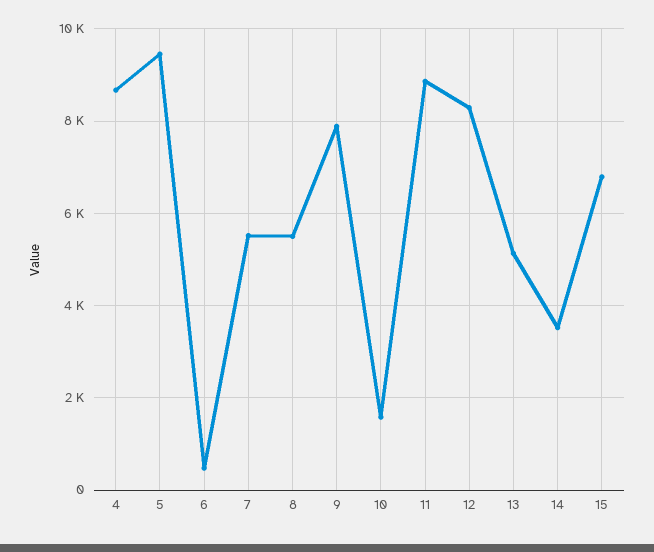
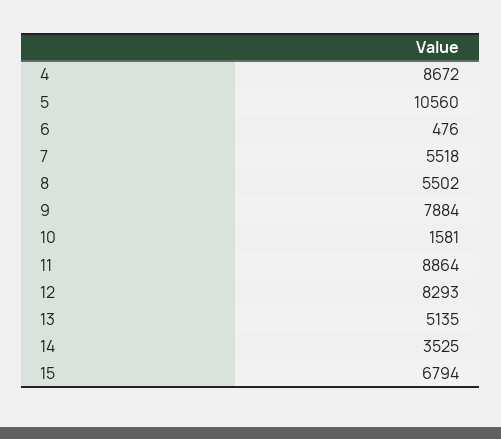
5: 9400 -> 10560

